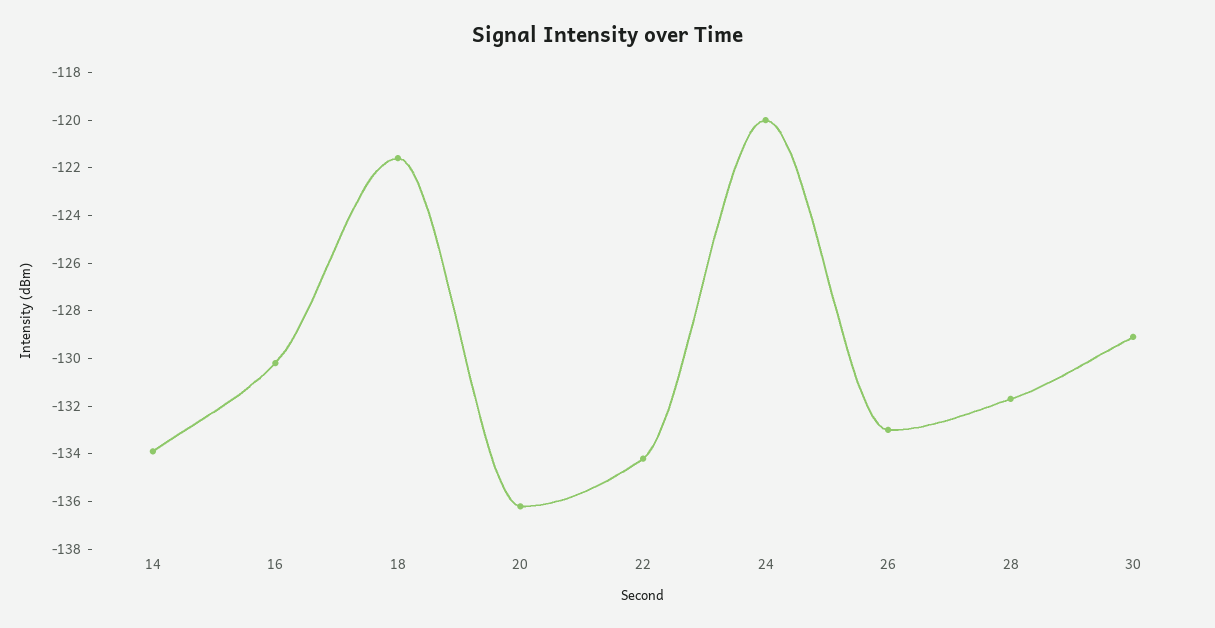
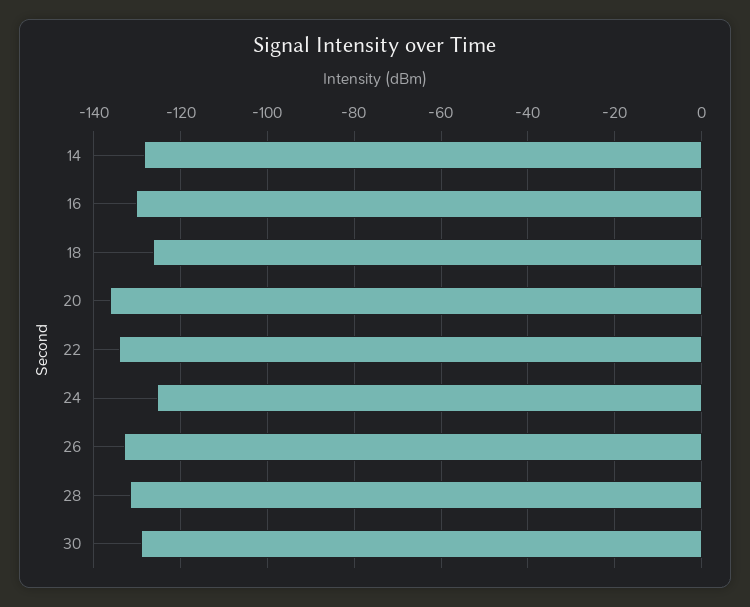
14: -134 -> -128
18: -121.5 -> -126
24: -120 -> -126

